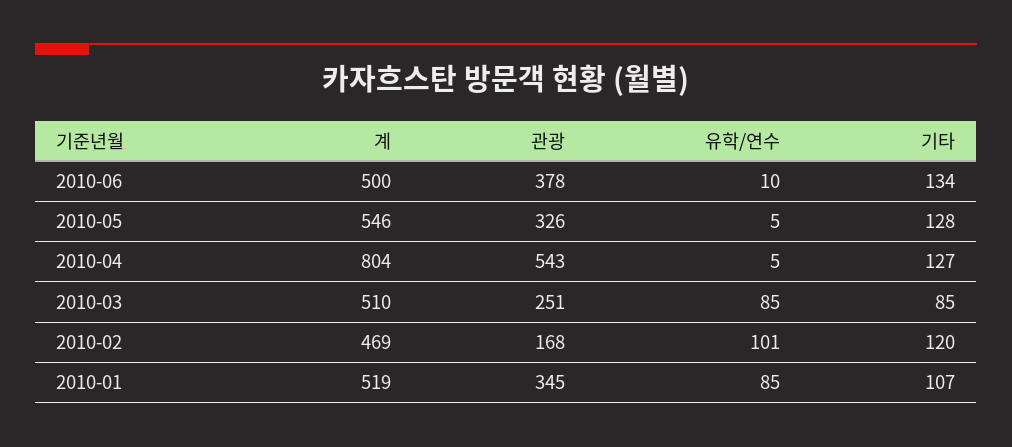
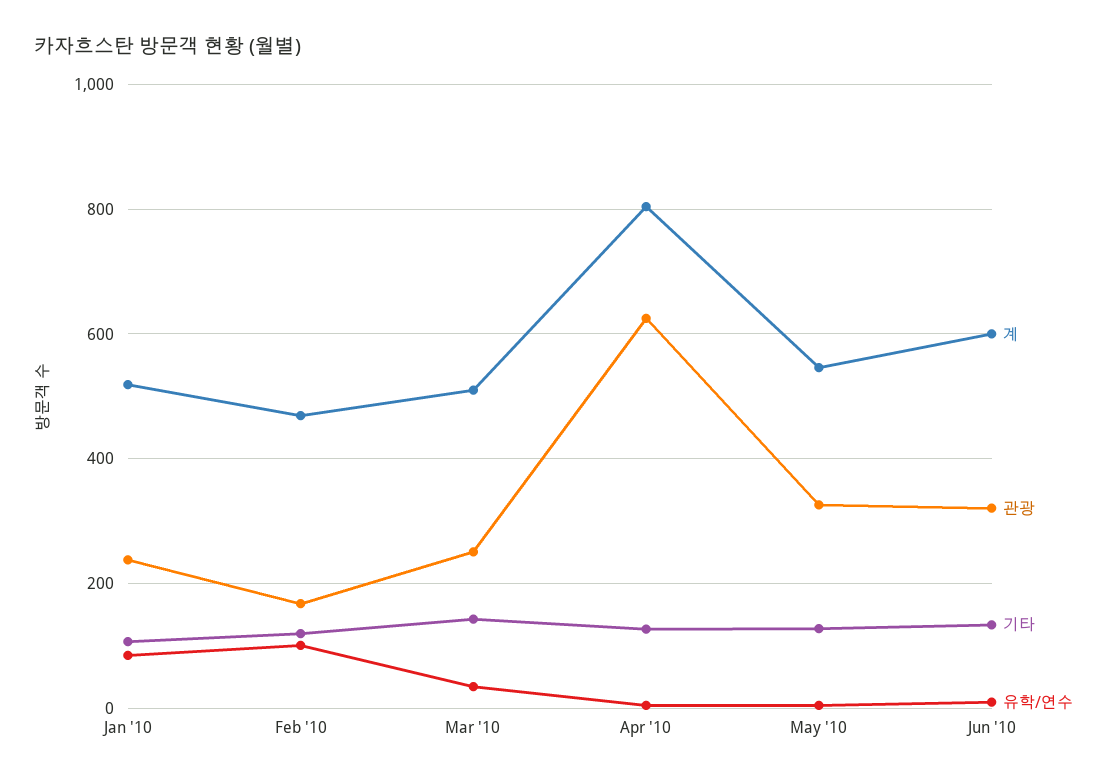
계, 2010-06: 500 -> 600
관광, 2010-06: 378 -> 320
관광, 2010-04: 543 -> 620
유학/연수, 2010-03: 85 -> 40
기타, 2010-03: 85 -> 140
관광, 2010-01: 345 -> 240

